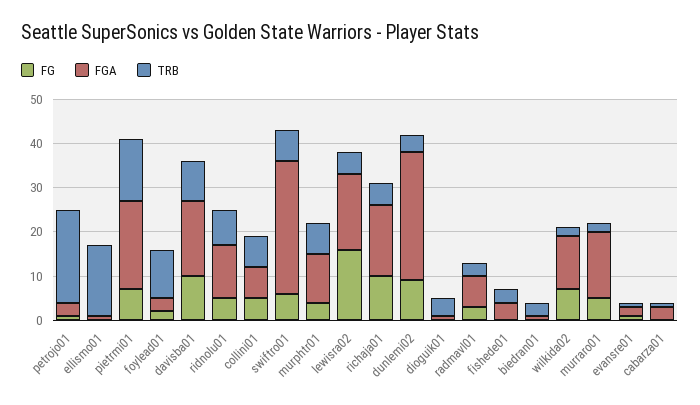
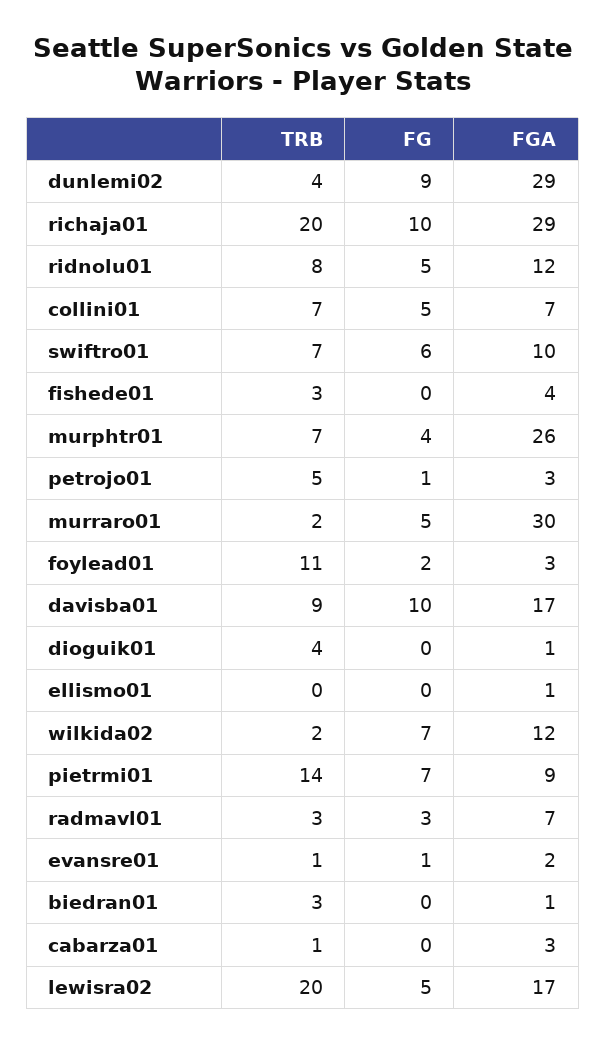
TRB, petrojo01: 20 -> 5
TRB, ellismo01: 15 -> 0
FGA, pietrmi01: 20 -> 9
FGA, swiftro01: 30 -> 10
FGA, murphtr01: 10 -> 26
FG, lewisra02: 15 -> 5
TRB, lewisra02: 5 -> 20
FGA, richaja01: 15 -> 29
TRB, richaja01: 5 -> 20
FGA, murraro01: 15 -> 30

